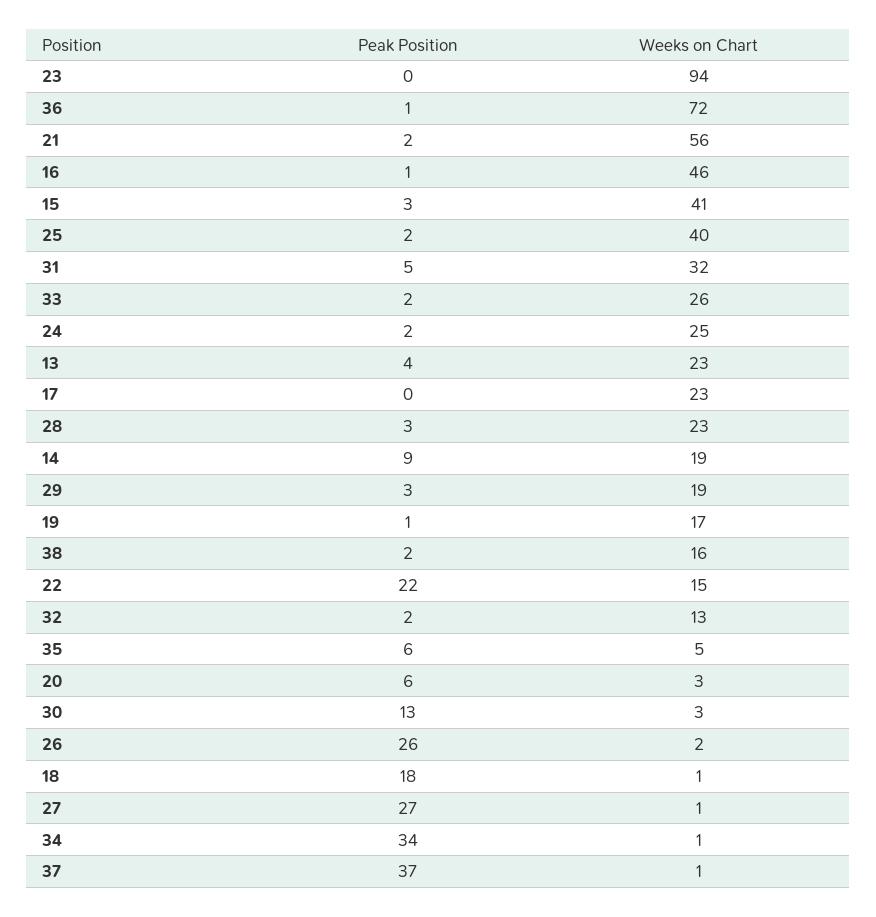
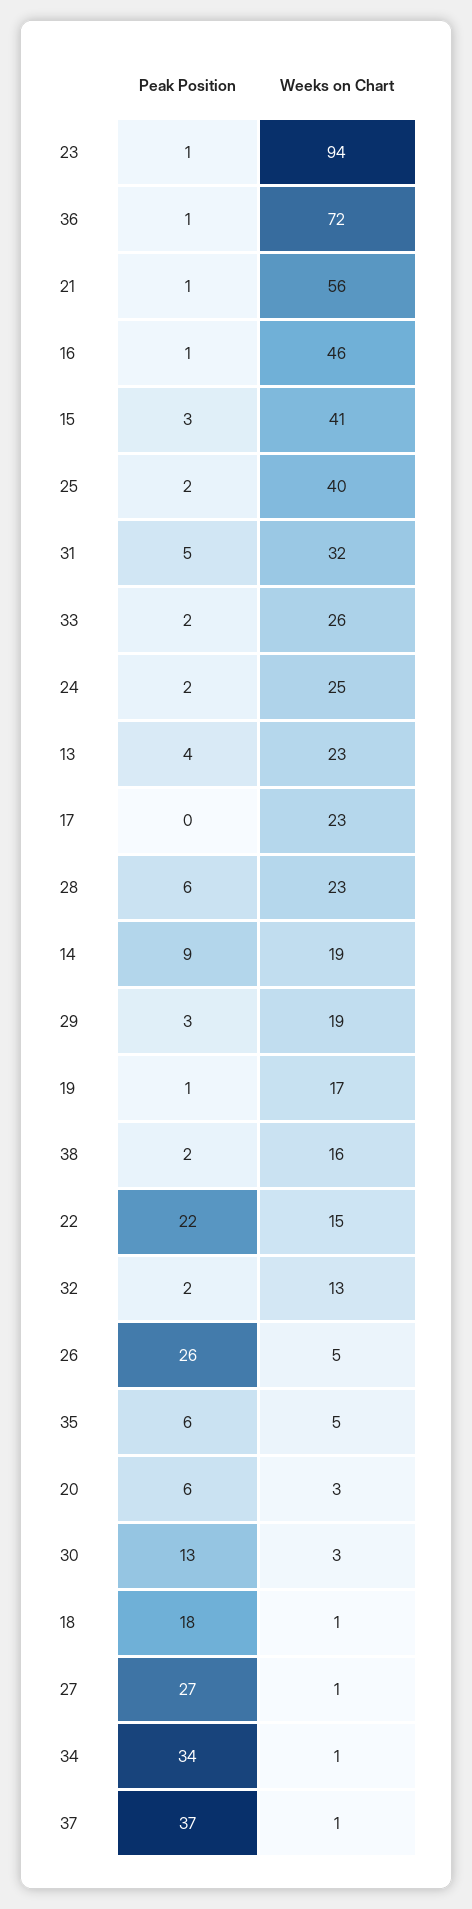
Peak Position, 23: 0 -> 1
Peak Position, 21: 2 -> 1
Peak Position, 28: 3 -> 6
Weeks on Chart, 26: 2 -> 5

